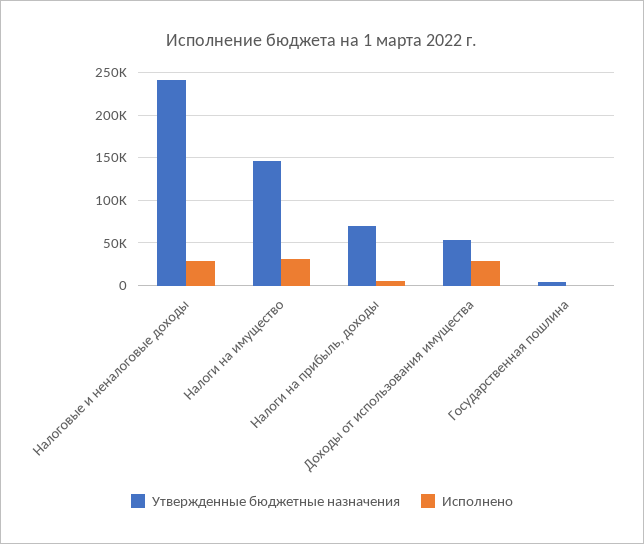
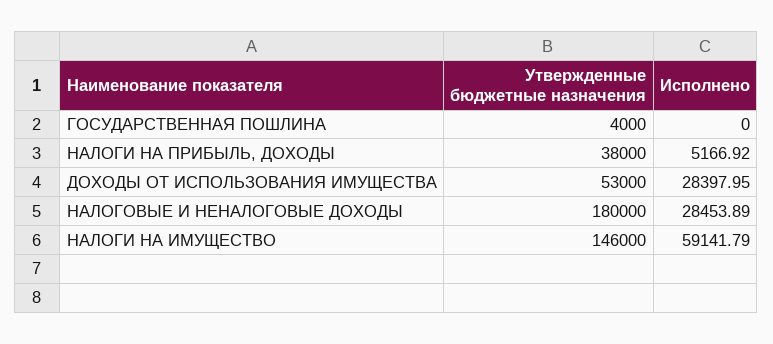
Утвержденные бюджетные назначения, Налоговые и неналоговые доходы: 240000 -> 180000
Исполнено, Налоги на имущество: 30000 -> 59141.79
Утвержденные бюджетные назначения, Налоги на прибыль, доходы: 70000 -> 38000

